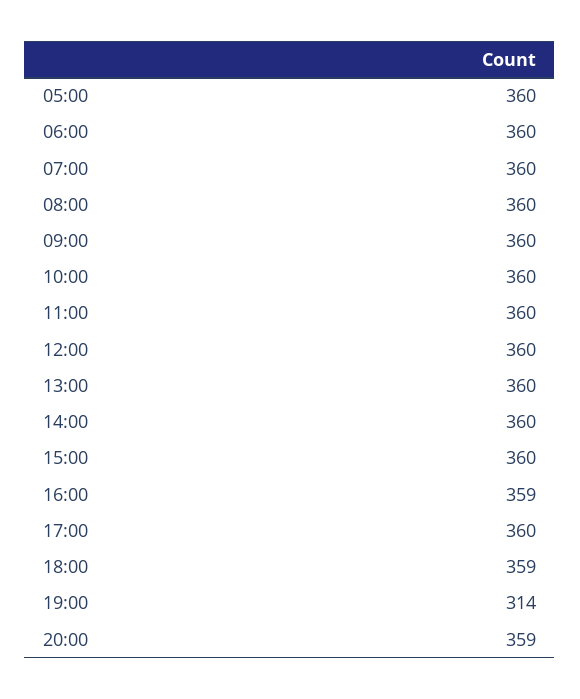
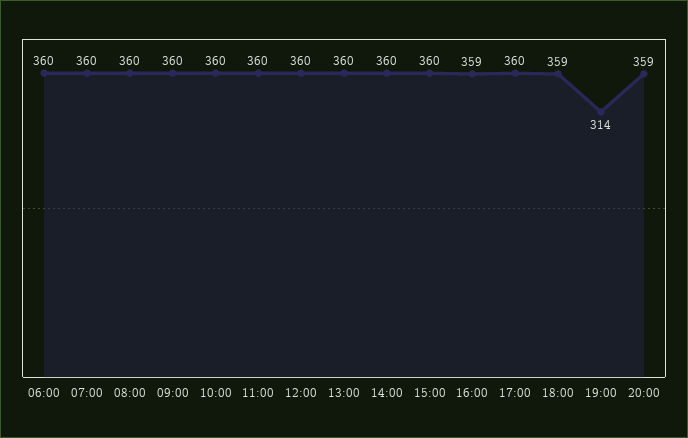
05:00: 360 -> none

